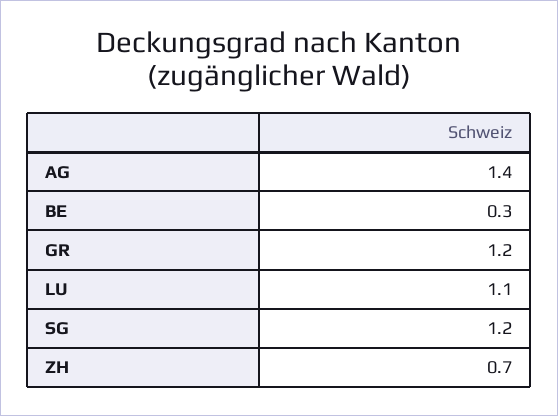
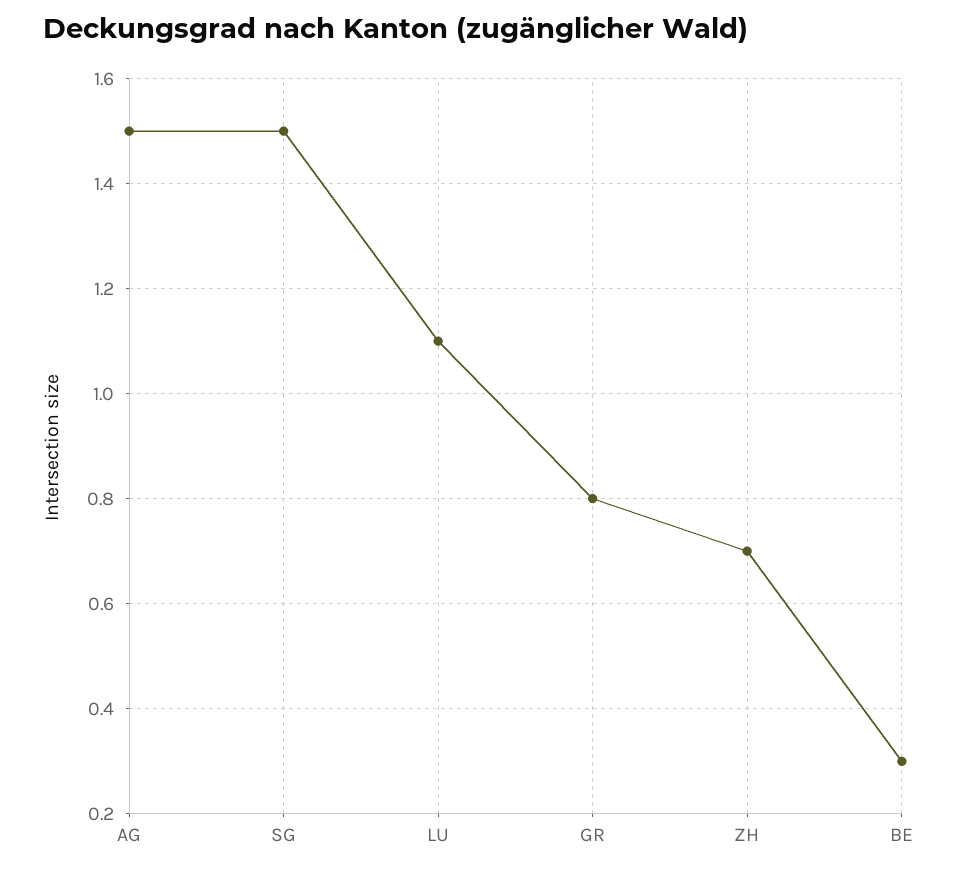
AG: 1.4 -> 1.5
GR: 1.2 -> 0.8
SG: 1.2 -> 1.5

